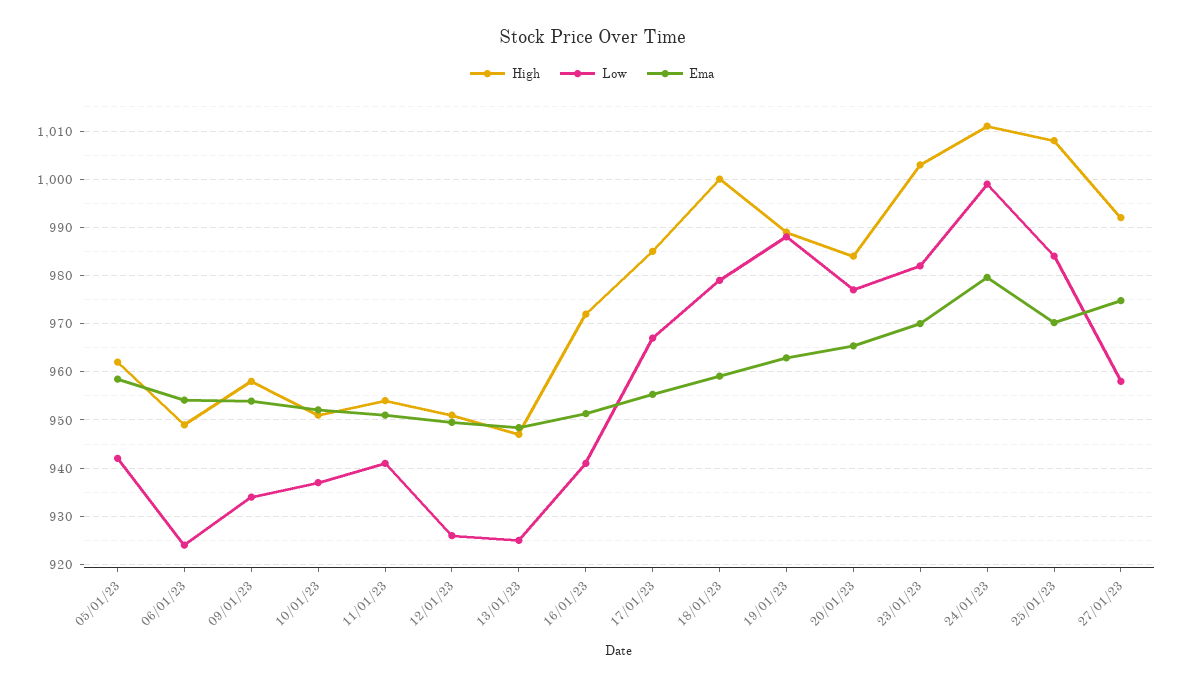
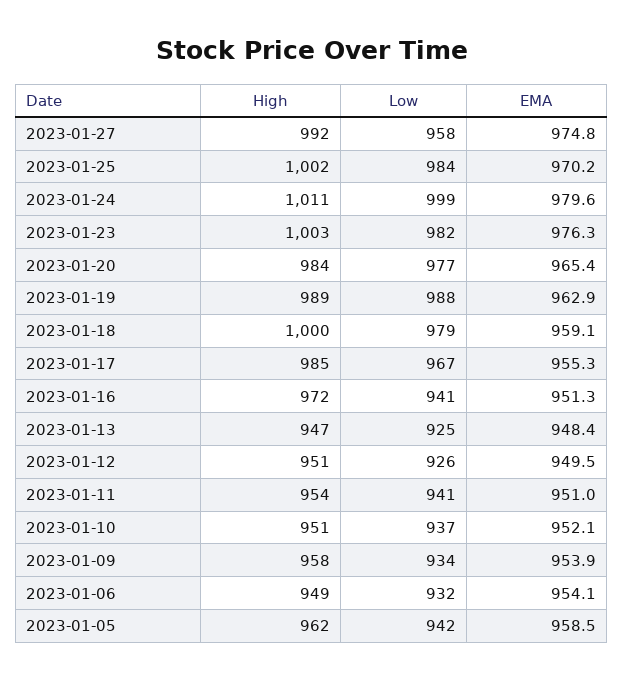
Low, 06/01/23: 924 -> 932
Ema, 23/01/23: 970 -> 976.3
High, 25/01/23: 1008 -> 1002

